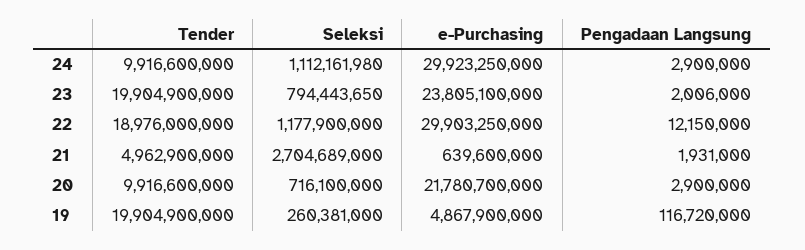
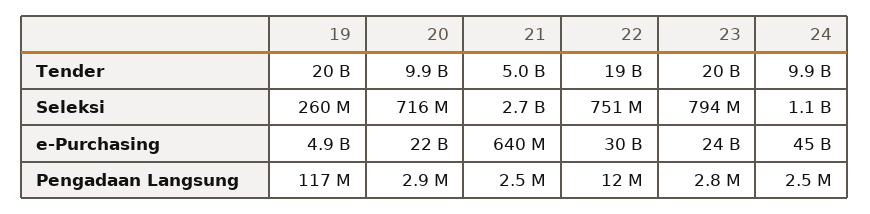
e-Purchasing, 24: 29923250000 -> 45000000000
Pengadaan Langsung, 24: 2900000 -> 2500000
Pengadaan Langsung, 23: 2006000 -> 2800000
Seleksi, 22: 1177900000 -> 751000000
Pengadaan Langsung, 21: 1931000 -> 2500000

